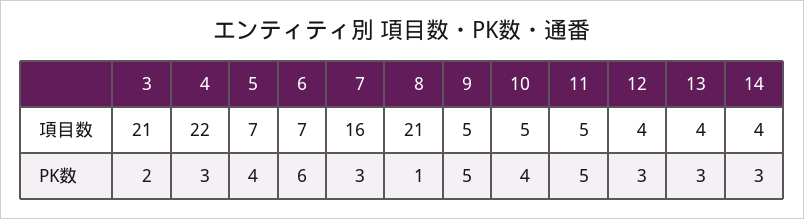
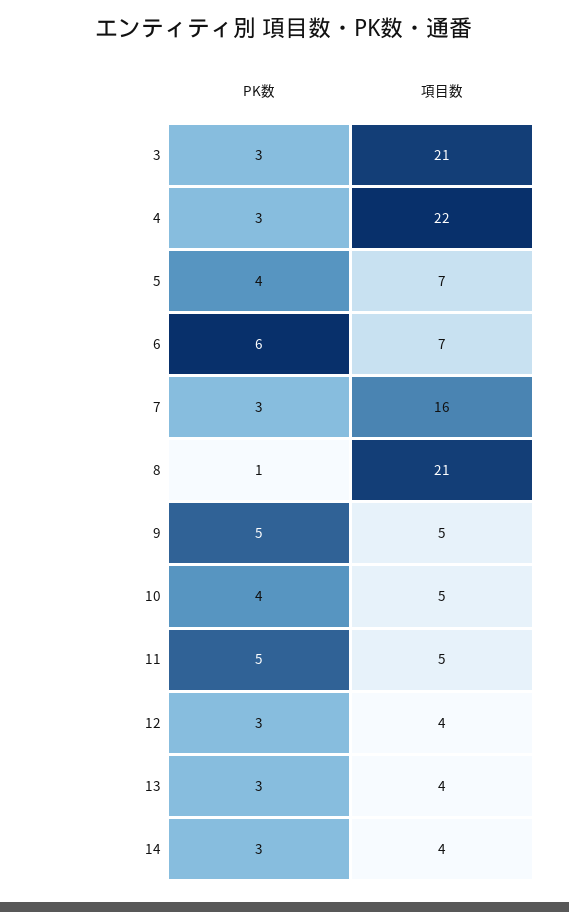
3, PK数: 2 -> 3

